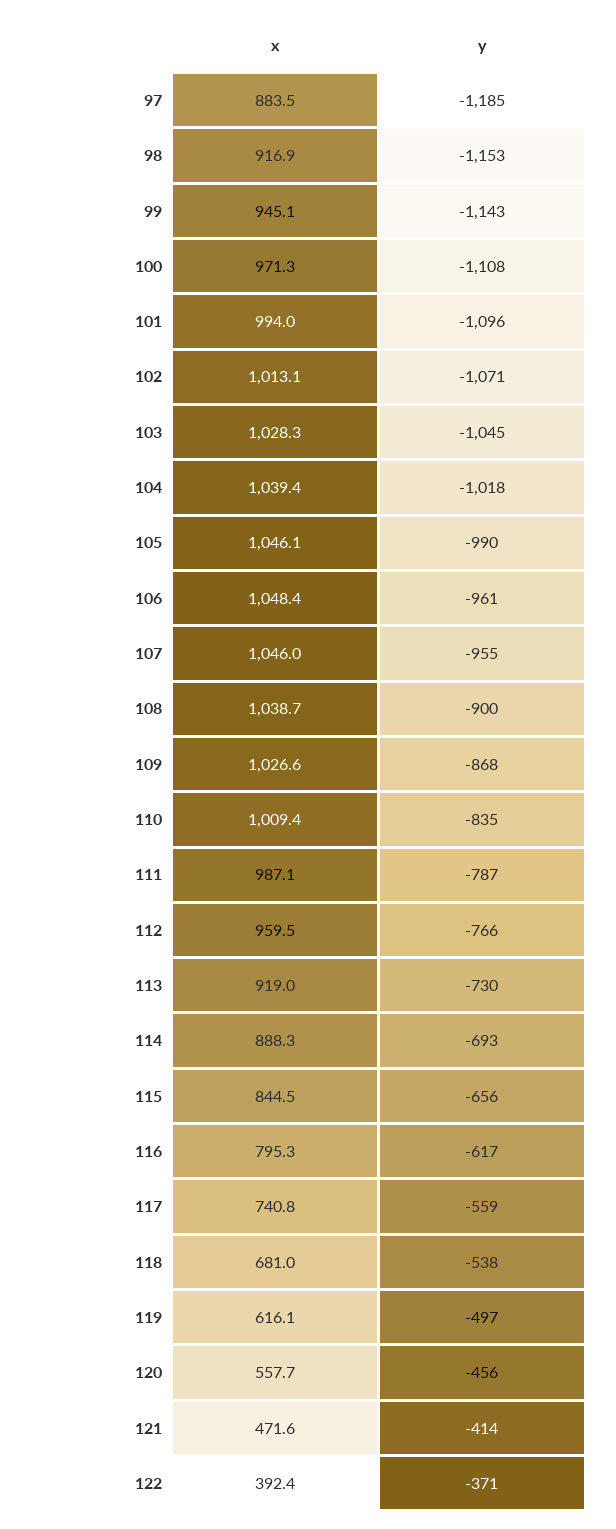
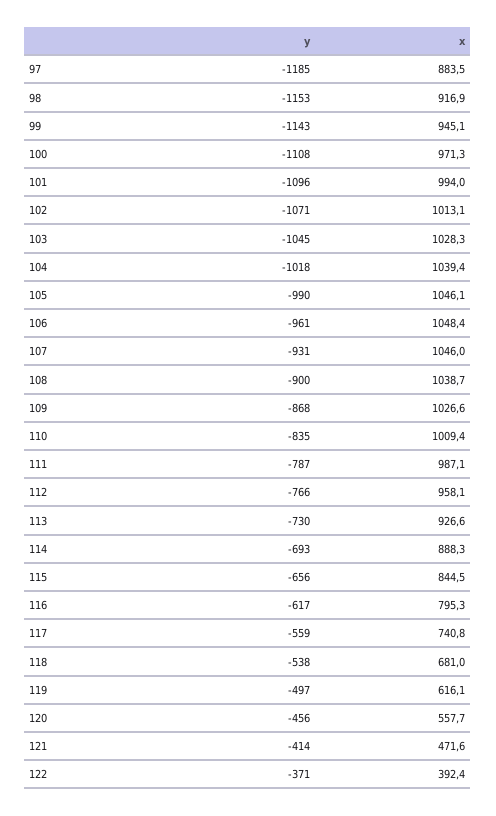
y, 107: -955 -> -931
x, 112: 959.5 -> 958.1
x, 113: 919 -> 926.6

